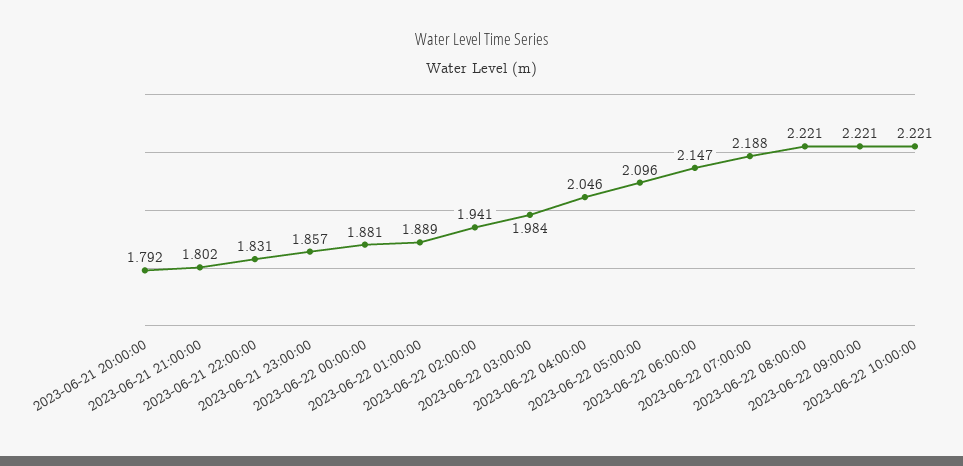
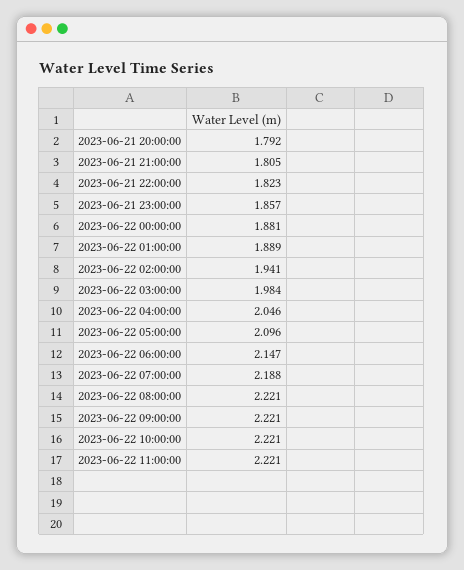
2023-06-21 21:00:00: 1.802 -> 1.805
2023-06-21 22:00:00: 1.831 -> 1.823
2023-06-22 11:00:00: none -> 2.221

